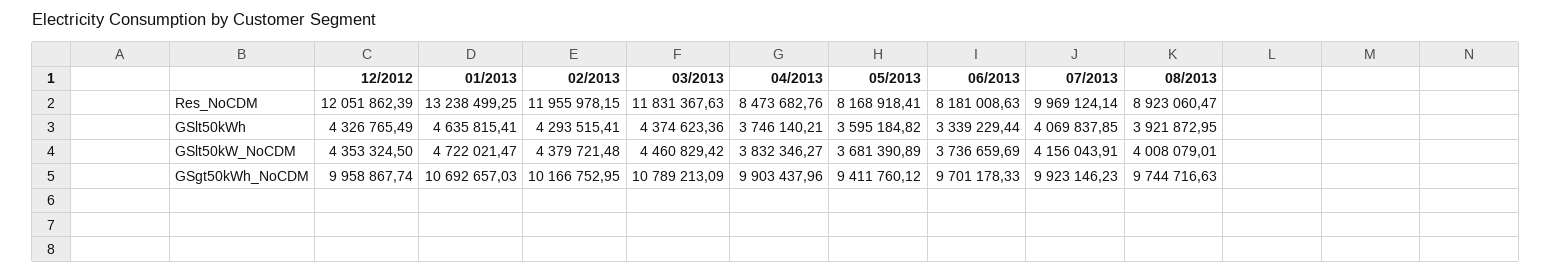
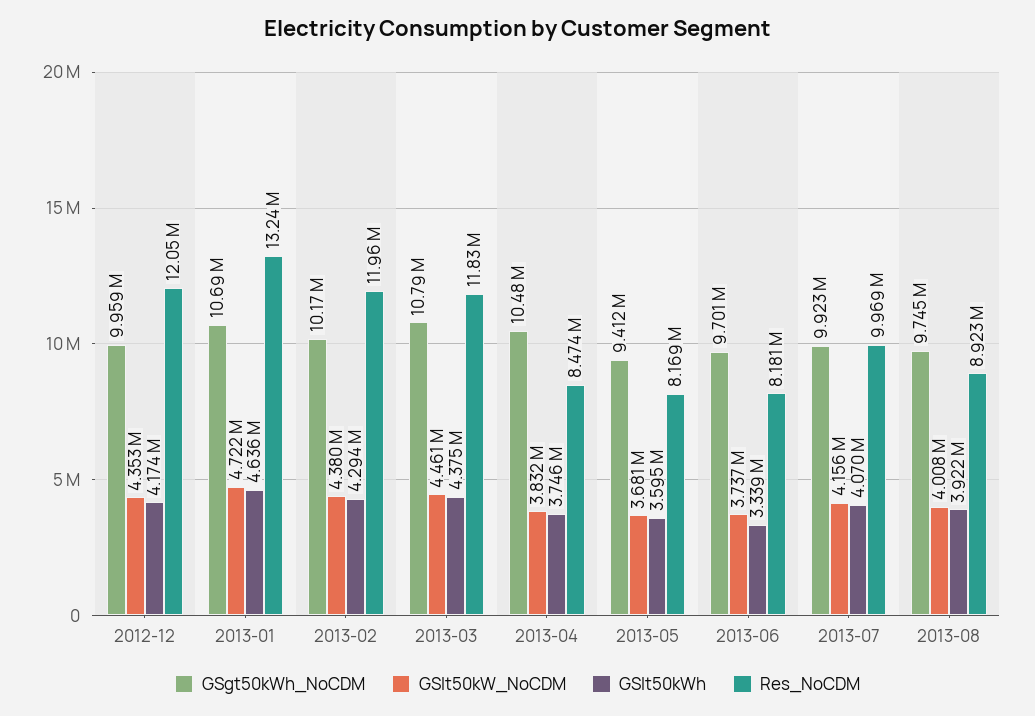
GSlt50kWh, 12/2012: 4326765.49 -> 4174000
GSgt50kWh_NoCDM, 04/2013: 9903437.96 -> 10480000

